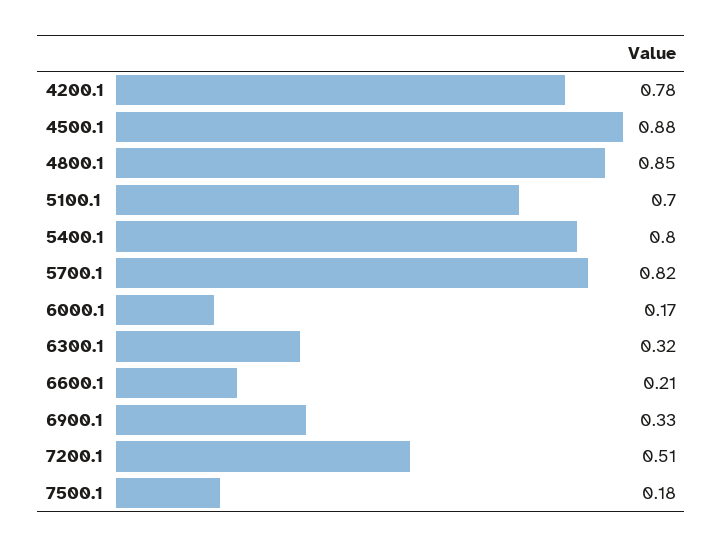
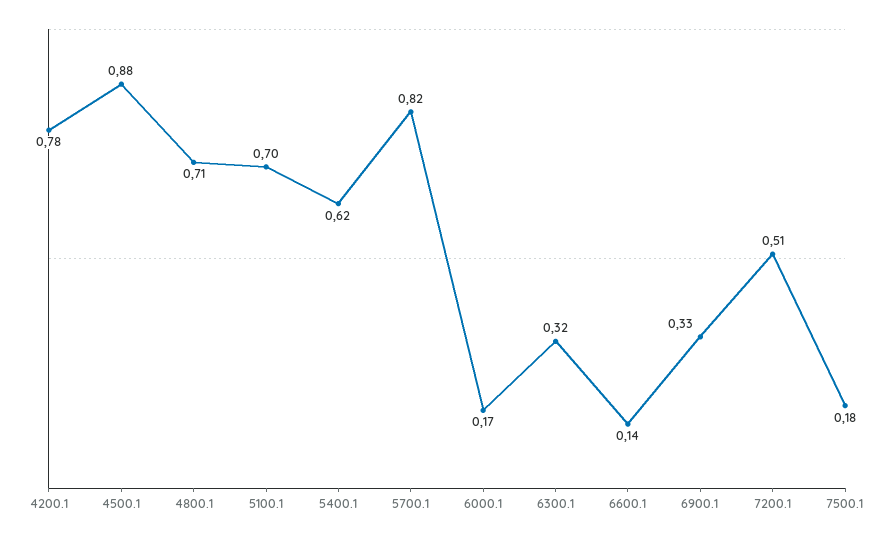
4800.1: 0.85 -> 0.71
5400.1: 0.8 -> 0.62
6600.1: 0.21 -> 0.14

